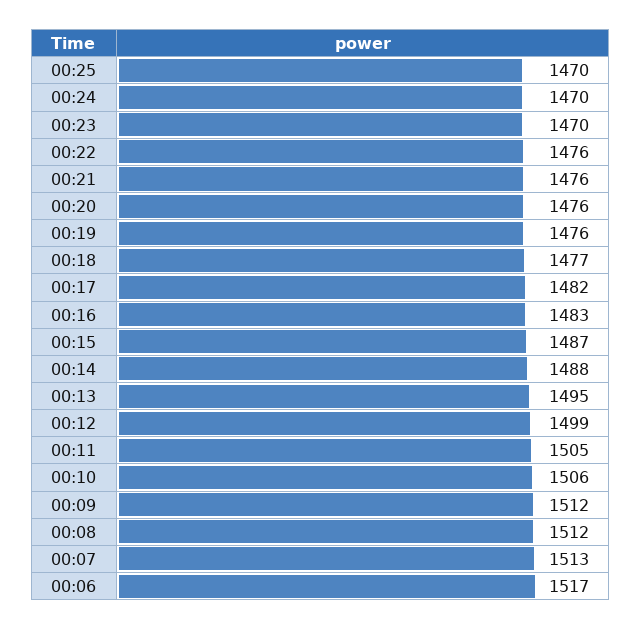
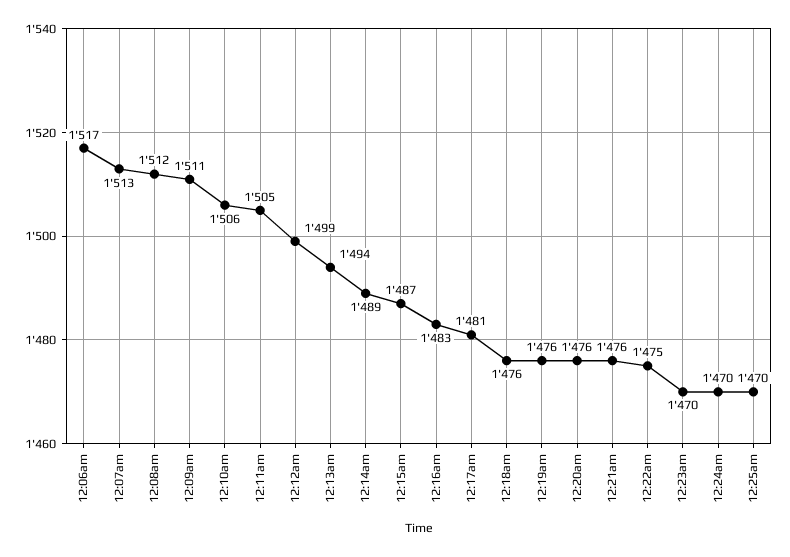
00:22: 1476 -> 1475
00:18: 1477 -> 1476
00:17: 1482 -> 1481
00:14: 1488 -> 1489
00:13: 1495 -> 1494
00:09: 1512 -> 1511

